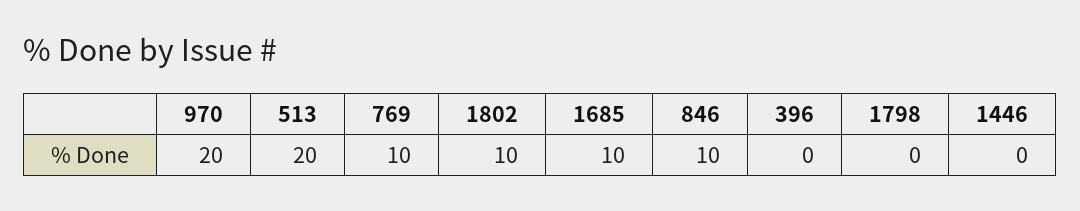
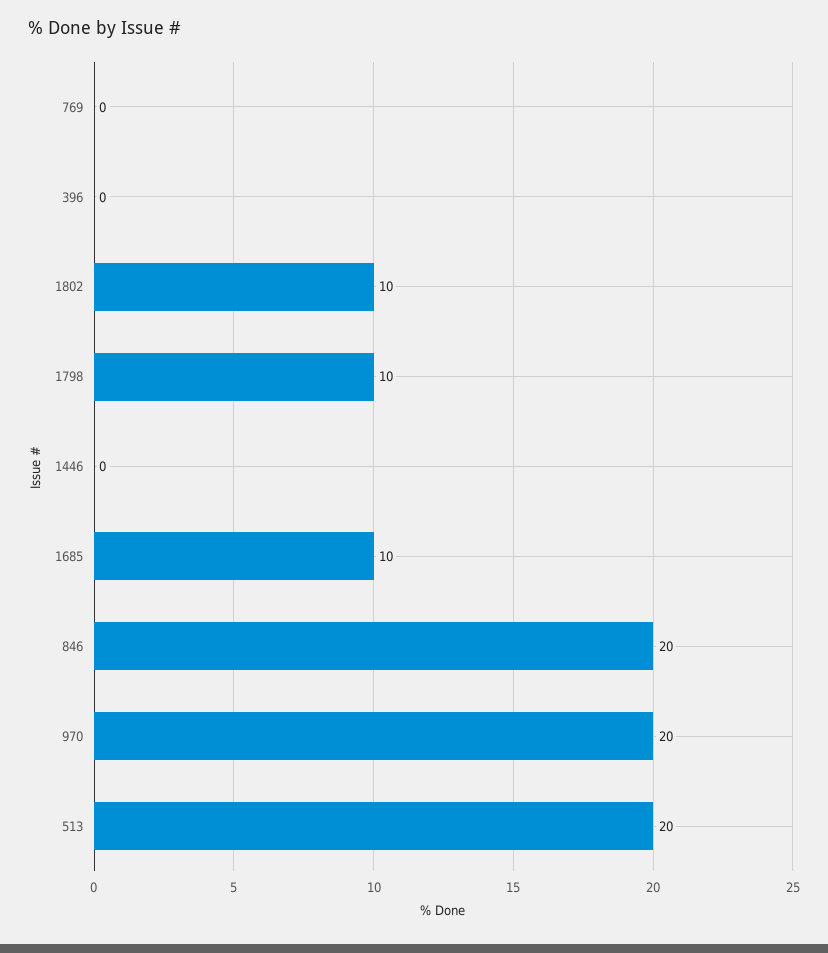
769: 10 -> 0
846: 10 -> 20
1798: 0 -> 10

